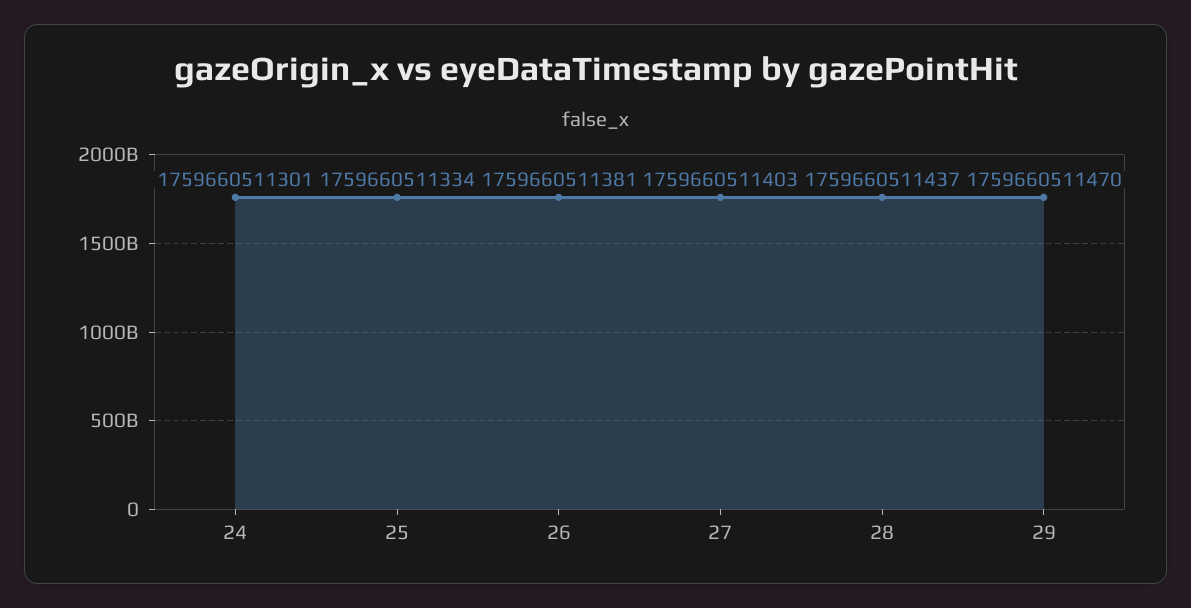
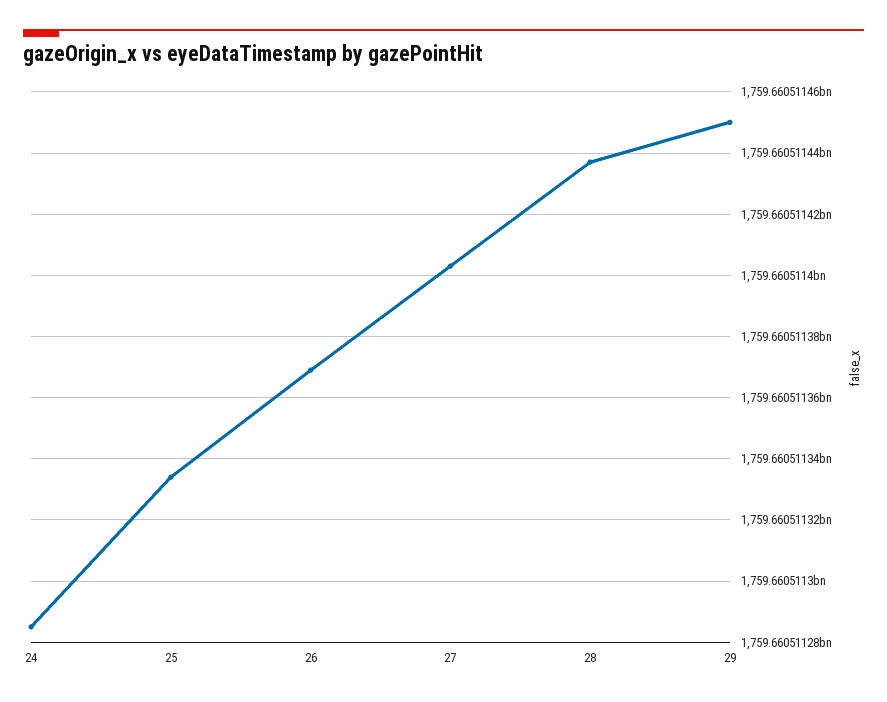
24: 1759660511301 -> 1759660511285
26: 1759660511381 -> 1759660511370
29: 1759660511470 -> 1759660511450

